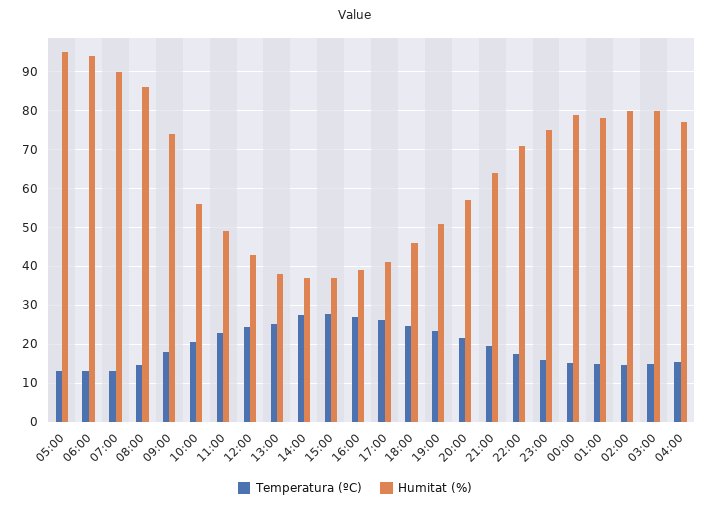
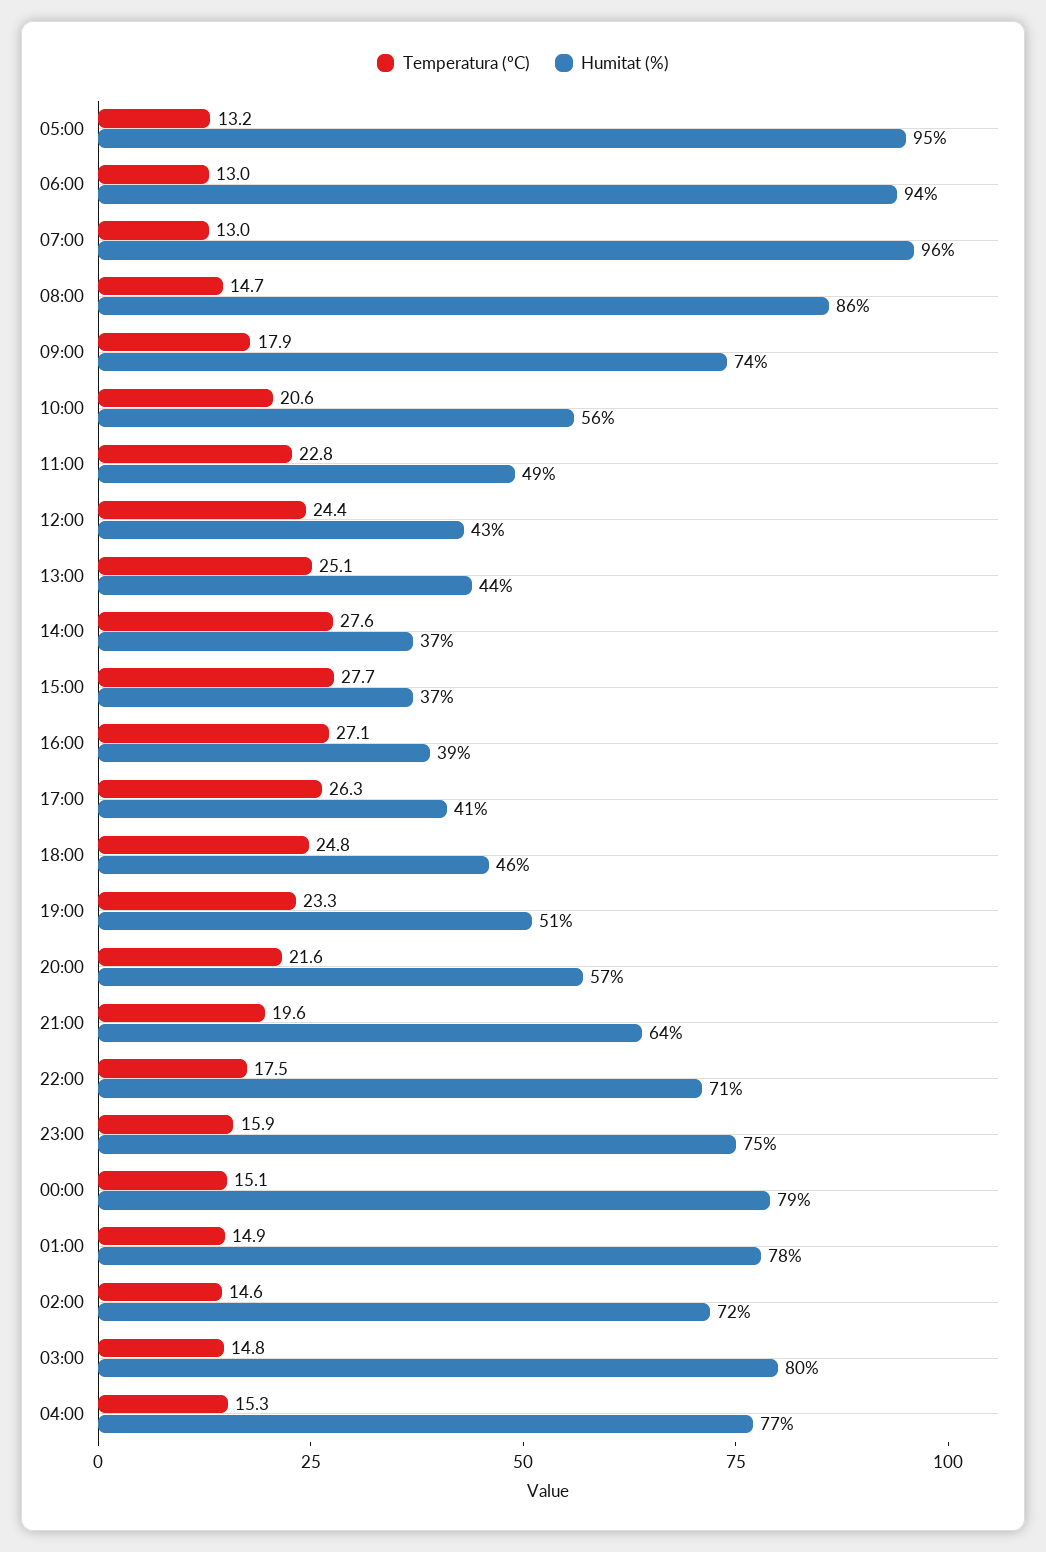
Humitat (%), 07:00: 90 -> 96
Humitat (%), 13:00: 38 -> 44
Humitat (%), 02:00: 80 -> 72

